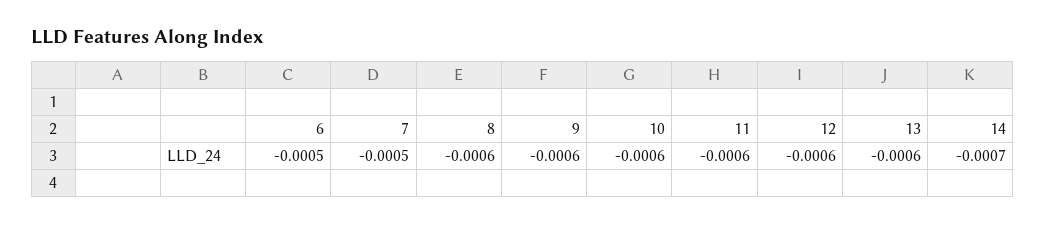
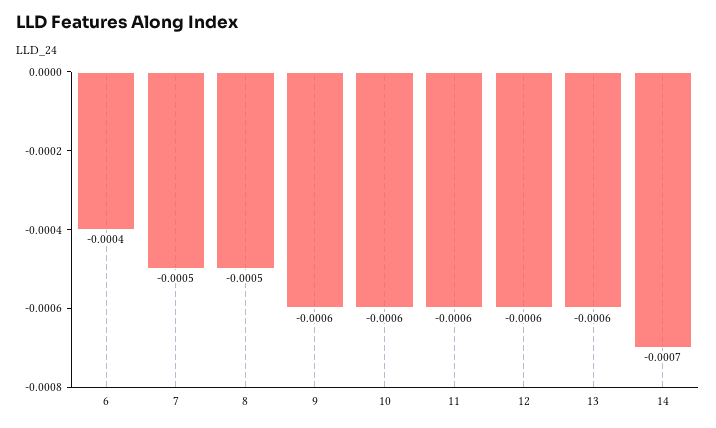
6: -0.0005 -> -0.0004
8: -0.0006 -> -0.0005

